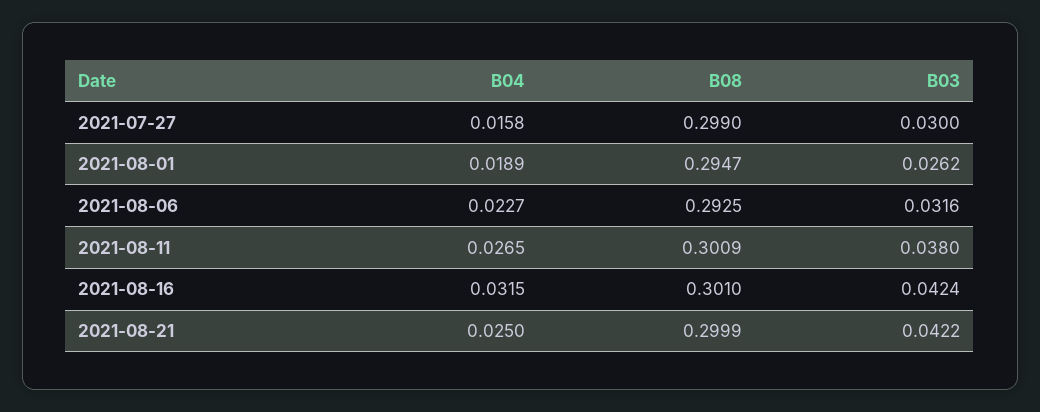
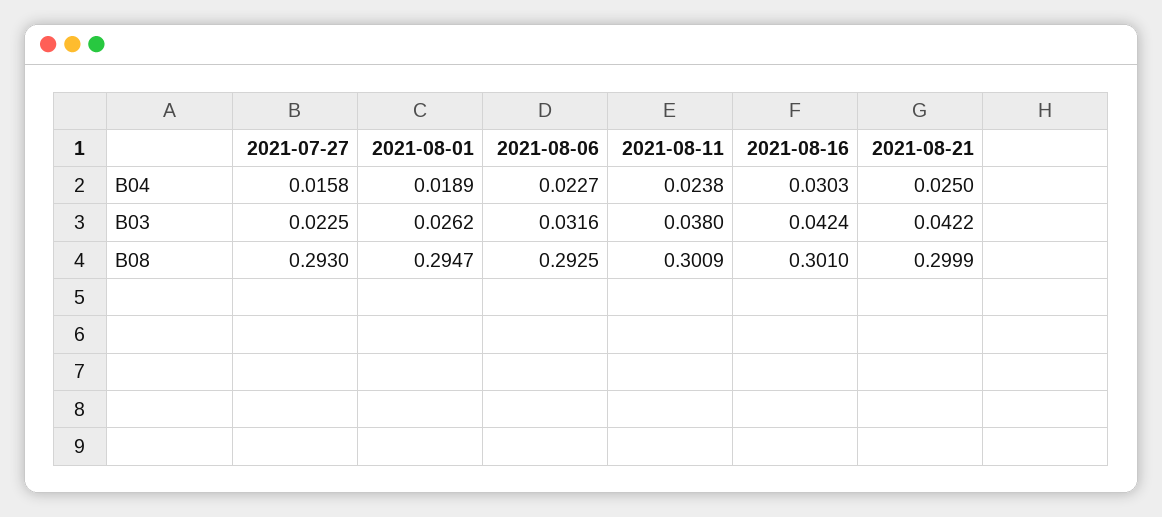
B08, 2021-07-27: 0.299 -> 0.293
B03, 2021-07-27: 0.03 -> 0.0225
B04, 2021-08-11: 0.0265 -> 0.0238
B04, 2021-08-16: 0.0315 -> 0.0303

